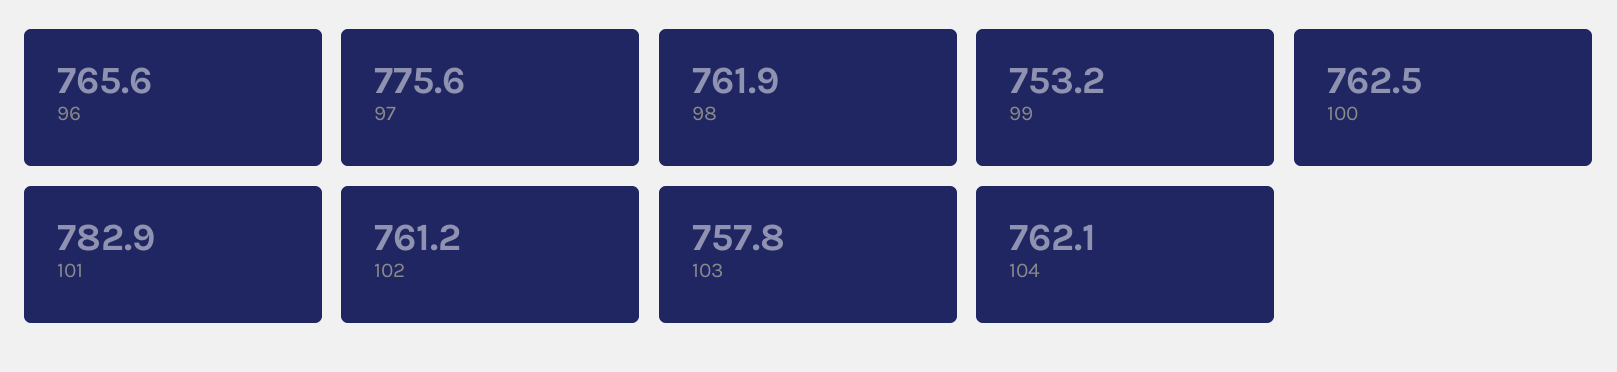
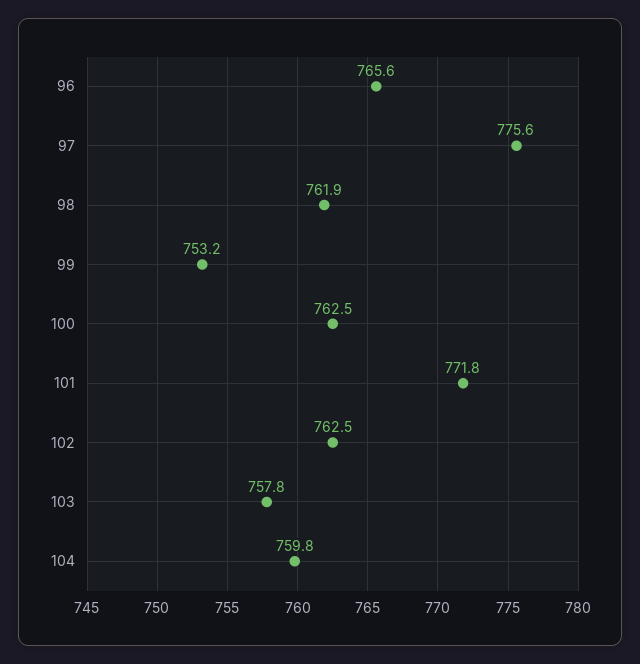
101: 782.9 -> 771.8
102: 761.2 -> 762.5
104: 762.1 -> 759.8

